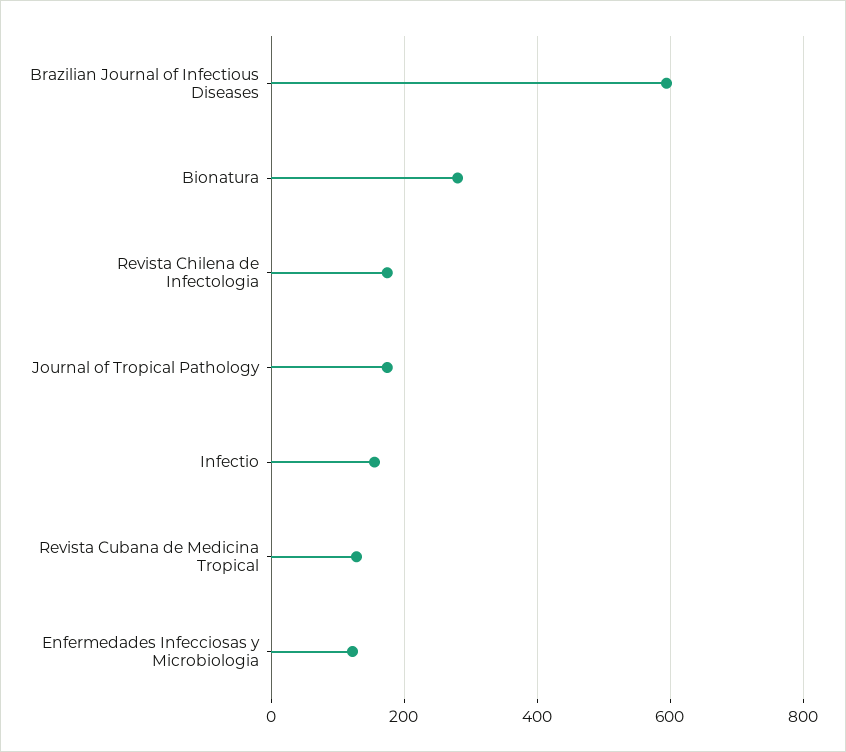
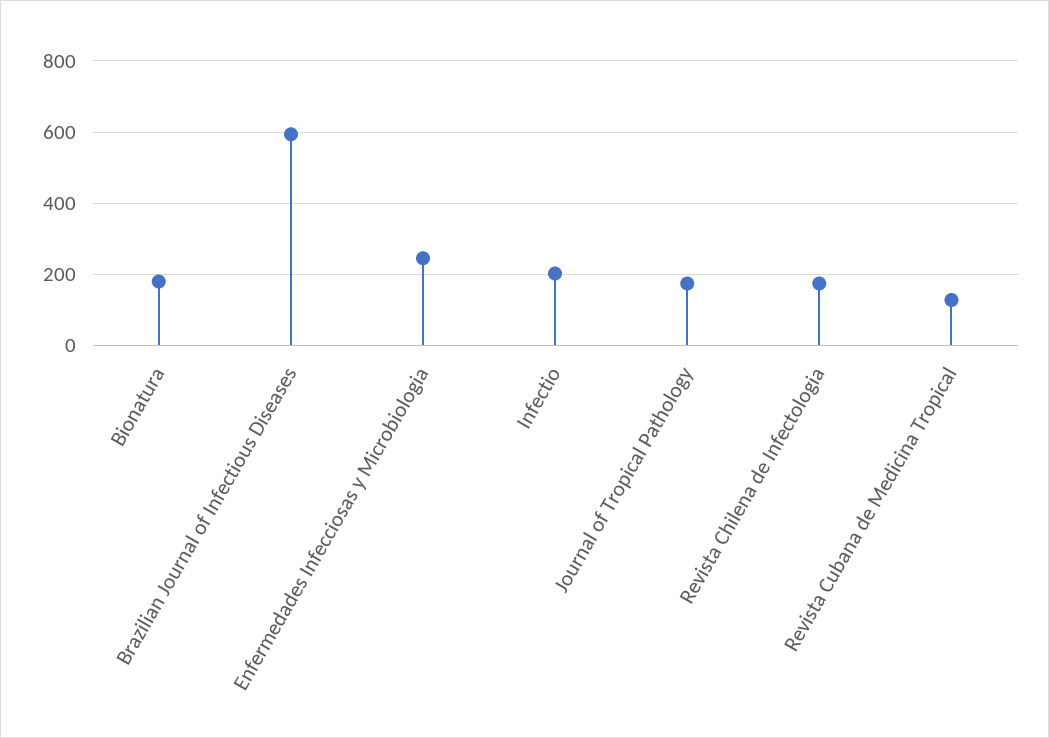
Bionatura: 280 -> 180
Infectio: 160 -> 200
Enfermedades Infecciosas y Microbiologia: 120 -> 240

